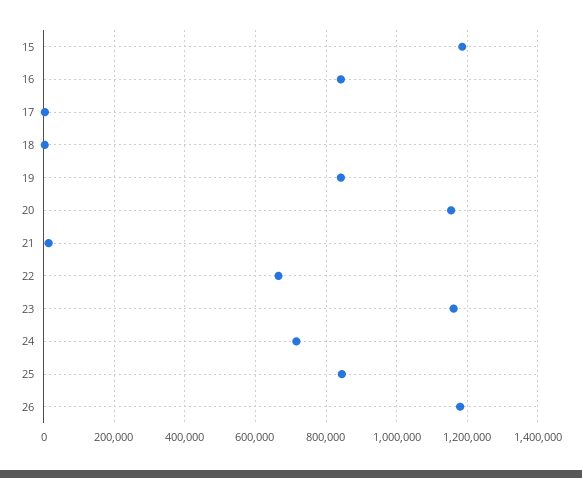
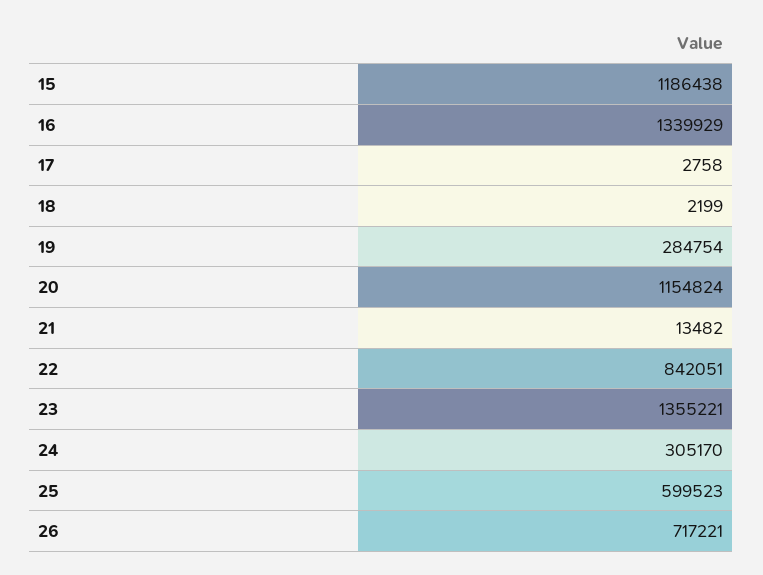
16: 840000 -> 1339929
19: 840000 -> 284754
22: 660000 -> 842051
23: 1160000 -> 1355221
24: 720000 -> 305170
25: 840000 -> 599523
26: 1180000 -> 717221

